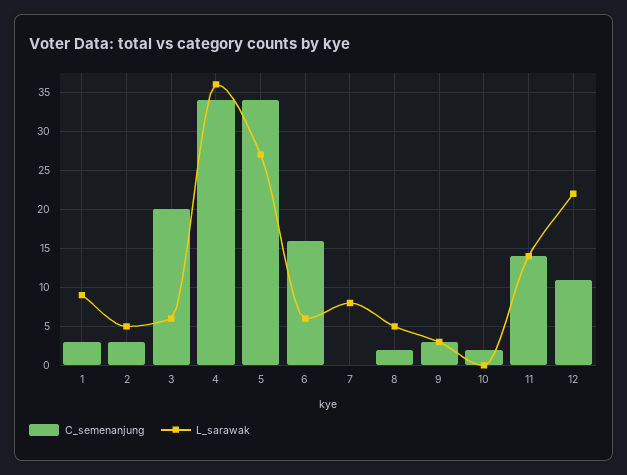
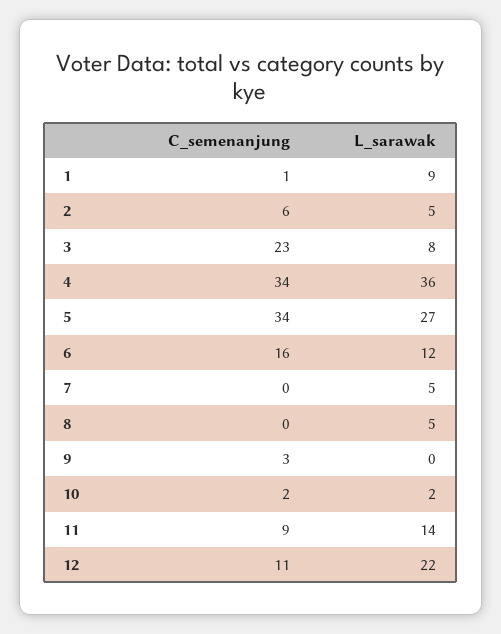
C_semenanjung, 1: 3 -> 1
C_semenanjung, 2: 3 -> 6
C_semenanjung, 3: 20 -> 23
L_sarawak, 3: 6 -> 8
L_sarawak, 6: 6 -> 12
L_sarawak, 7: 8 -> 5
C_semenanjung, 8: 2 -> 0
L_sarawak, 9: 3 -> 0
L_sarawak, 10: 0 -> 2
C_semenanjung, 11: 14 -> 9

